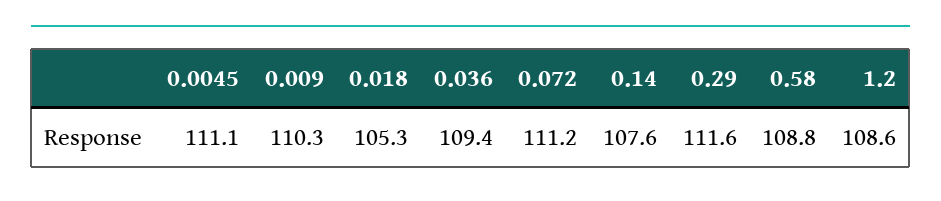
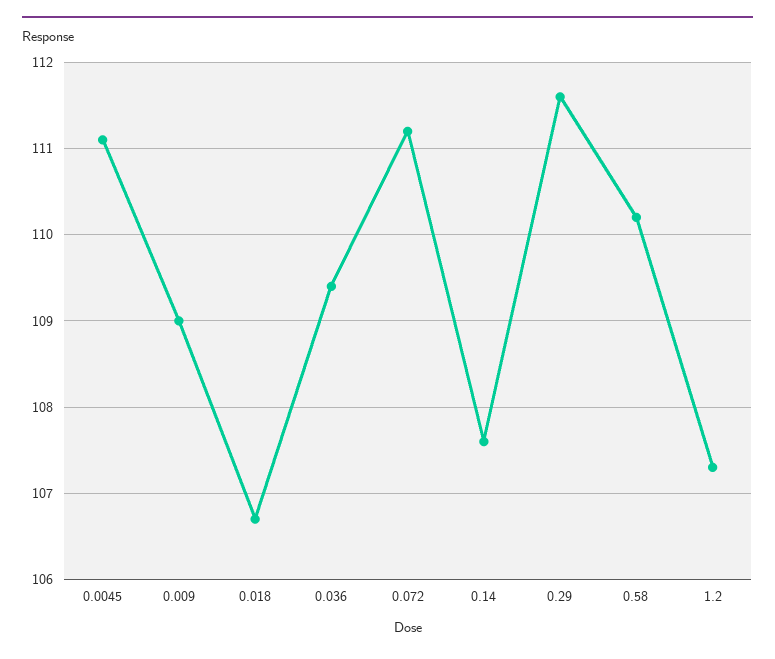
0.009: 110.3 -> 109
0.018: 105.3 -> 106.7
0.58: 108.8 -> 110.2
1.2: 108.6 -> 107.3

